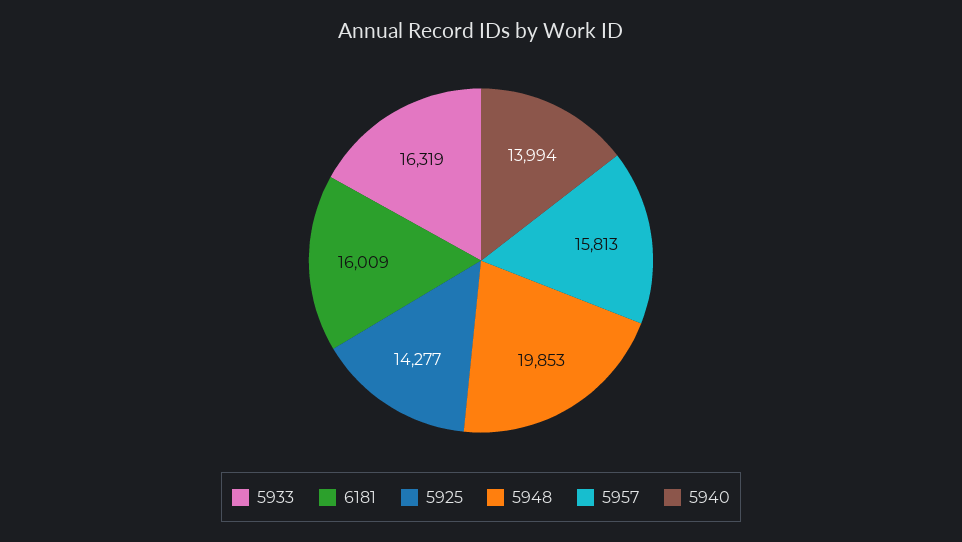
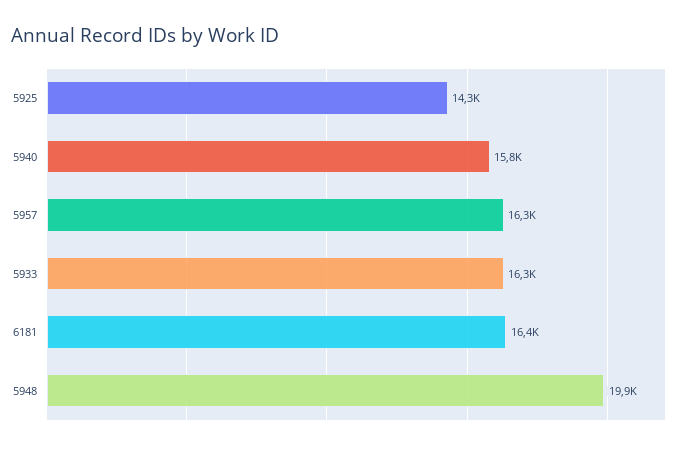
6181: 16009 -> 16400
5957: 15813 -> 16300
5940: 13994 -> 15800

